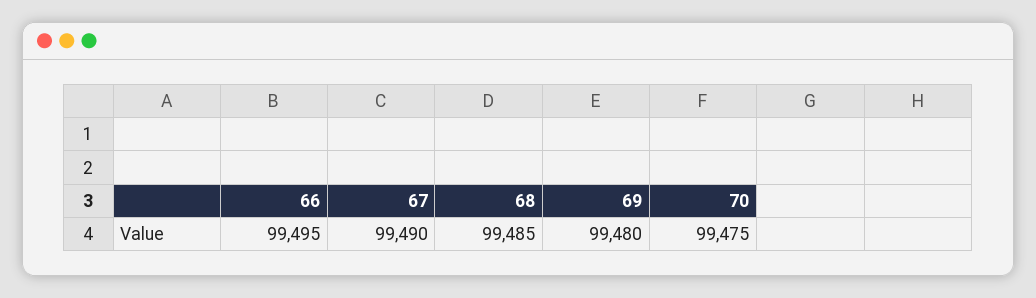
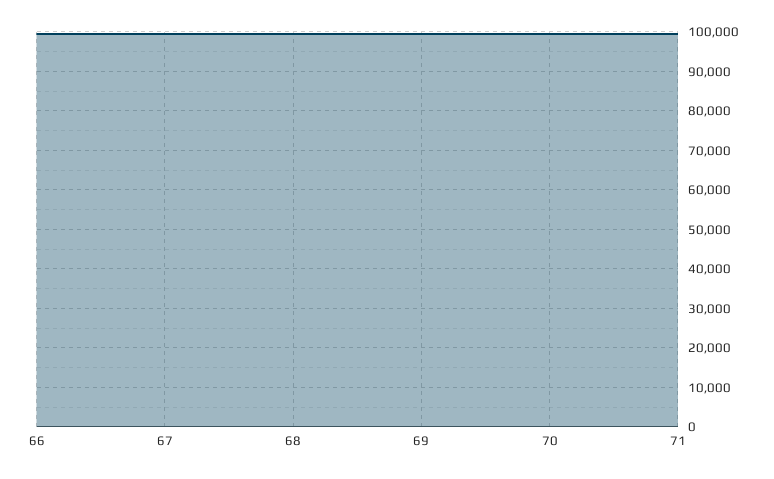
71: none -> 100000

